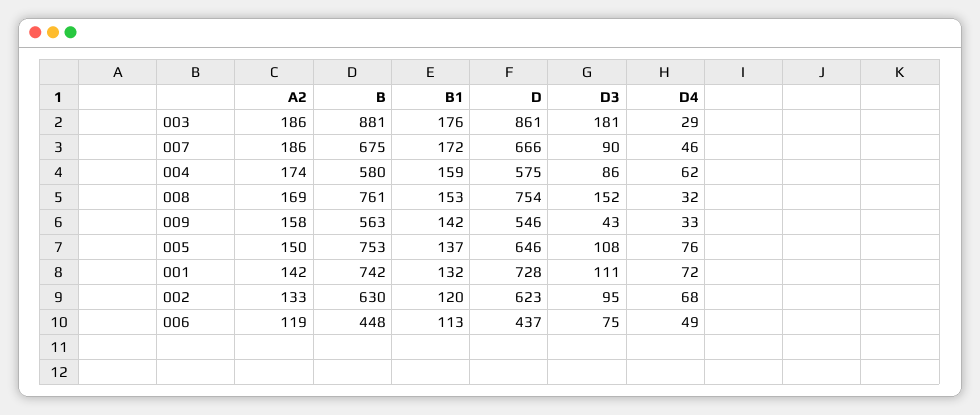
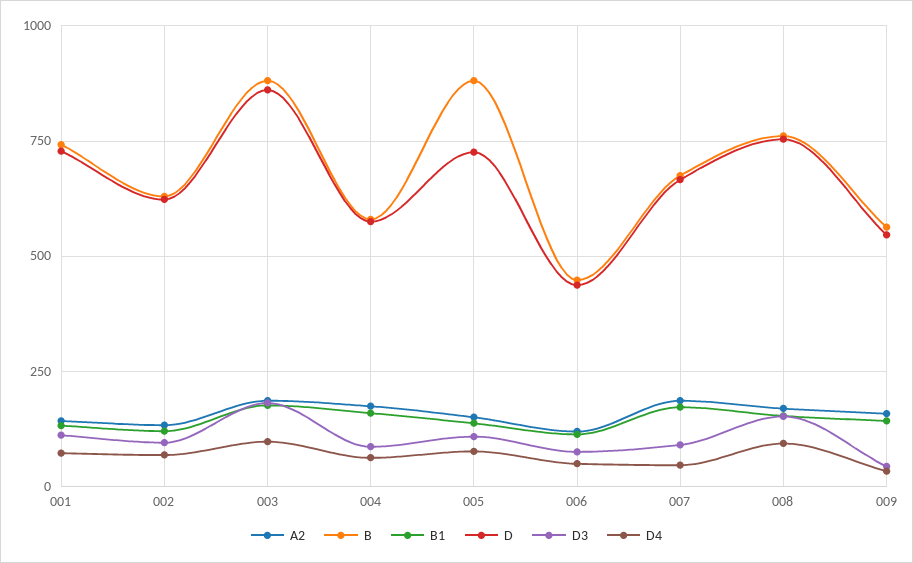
D4, 003: 29 -> 100
D4, 008: 32 -> 100
B, 005: 753 -> 875
D, 005: 646 -> 725

